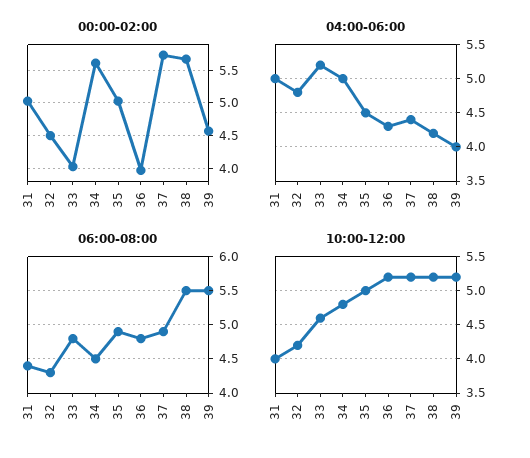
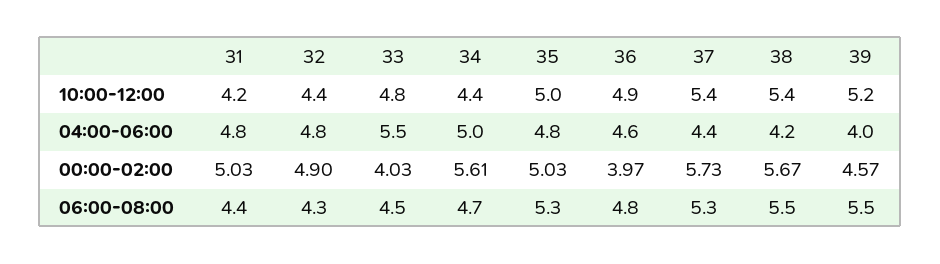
00:00-02:00, 32: 4.5 -> 4.9
04:00-06:00, 31: 5 -> 4.8
04:00-06:00, 33: 5.2 -> 5.5
04:00-06:00, 35: 4.5 -> 4.8
04:00-06:00, 36: 4.3 -> 4.6
06:00-08:00, 33: 4.8 -> 4.5
06:00-08:00, 34: 4.5 -> 4.7
06:00-08:00, 35: 4.9 -> 5.3
06:00-08:00, 37: 4.9 -> 5.3
10:00-12:00, 31: 4 -> 4.2
10:00-12:00, 32: 4.2 -> 4.4
10:00-12:00, 33: 4.6 -> 4.8
10:00-12:00, 34: 4.8 -> 4.4
10:00-12:00, 36: 5.2 -> 4.9
10:00-12:00, 37: 5.2 -> 5.4
10:00-12:00, 38: 5.2 -> 5.4

